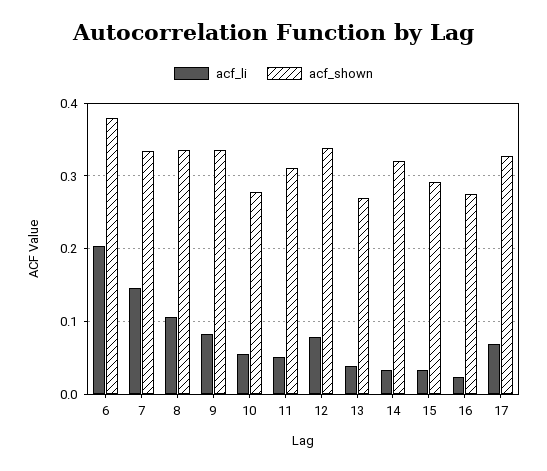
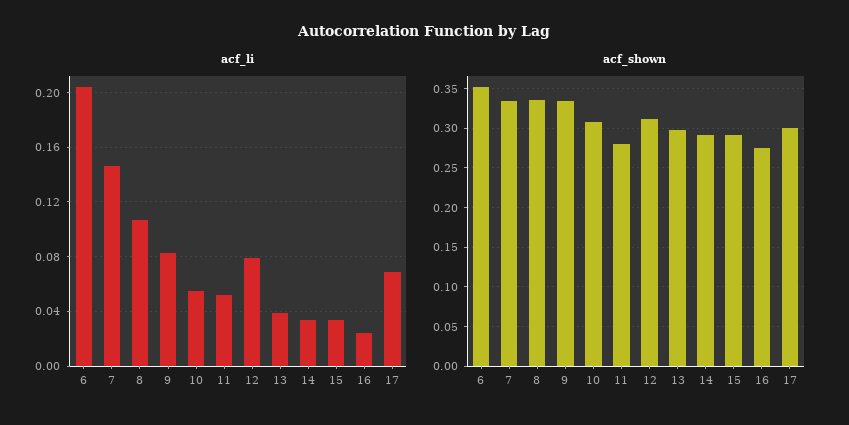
acf_shown, 6: 0.38 -> 0.35
acf_shown, 10: 0.28 -> 0.31
acf_shown, 11: 0.31 -> 0.28
acf_shown, 12: 0.34 -> 0.31
acf_shown, 13: 0.27 -> 0.3
acf_shown, 14: 0.32 -> 0.29
acf_shown, 17: 0.33 -> 0.3

